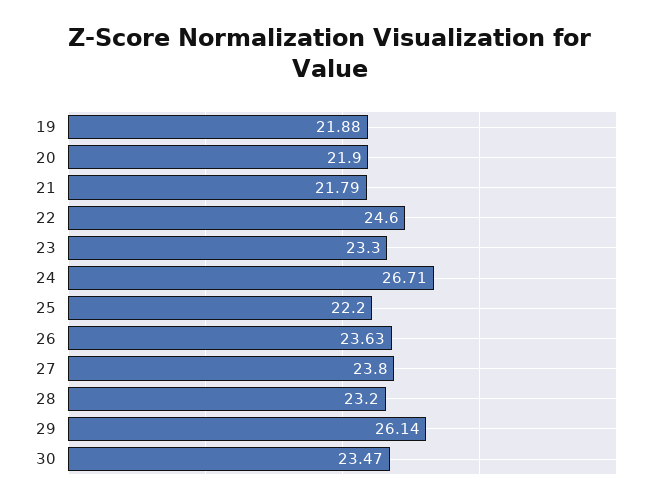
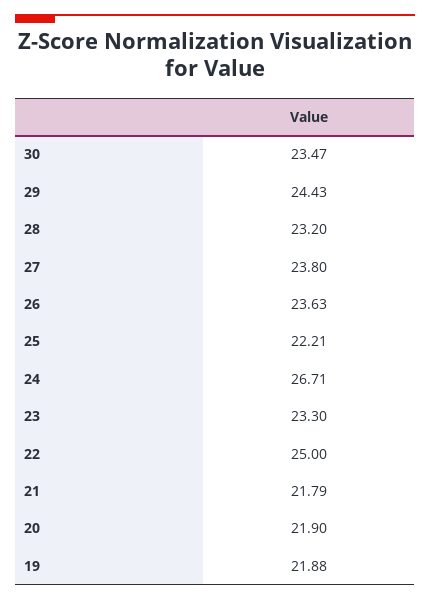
22: 24.6 -> 25
25: 22.2 -> 22.21
29: 26.14 -> 24.43

